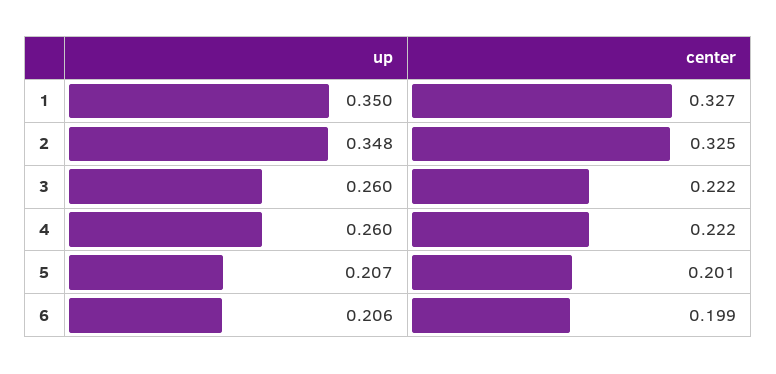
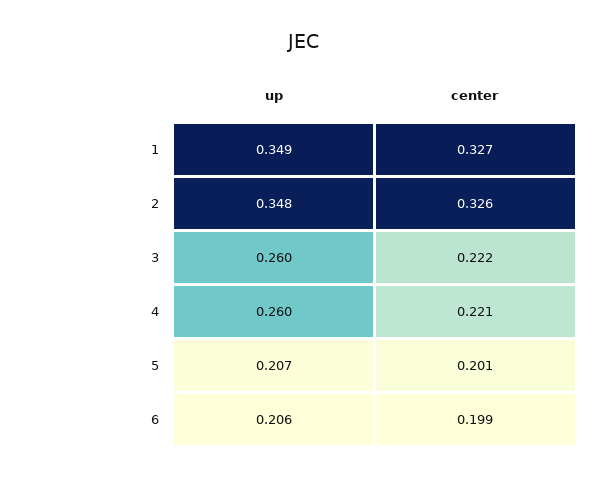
up, 1: 0.35 -> 0.349
center, 2: 0.325 -> 0.326
center, 4: 0.222 -> 0.221

